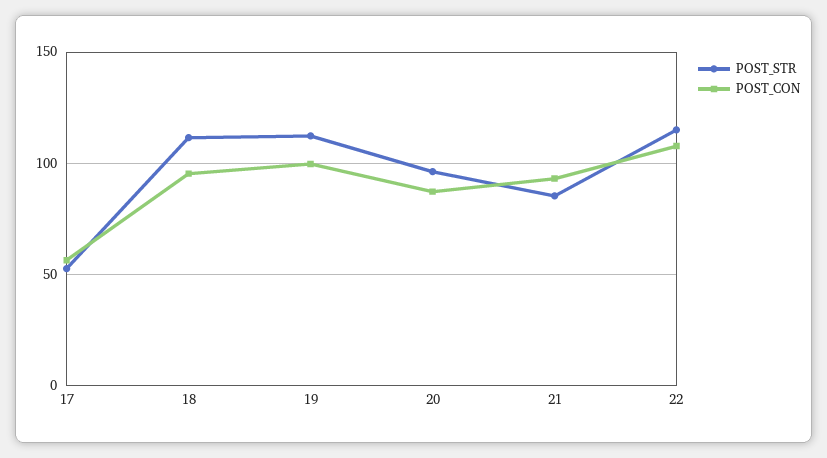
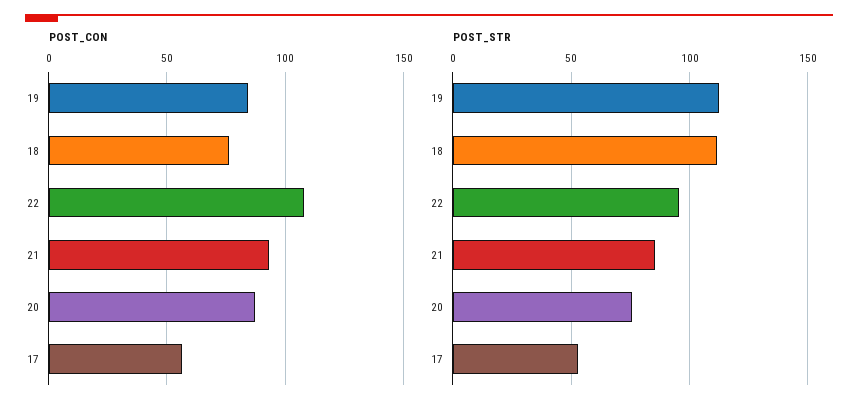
POST_CON, 18: 95 -> 75
POST_CON, 19: 100 -> 85
POST_STR, 20: 95 -> 75
POST_STR, 22: 115 -> 95

